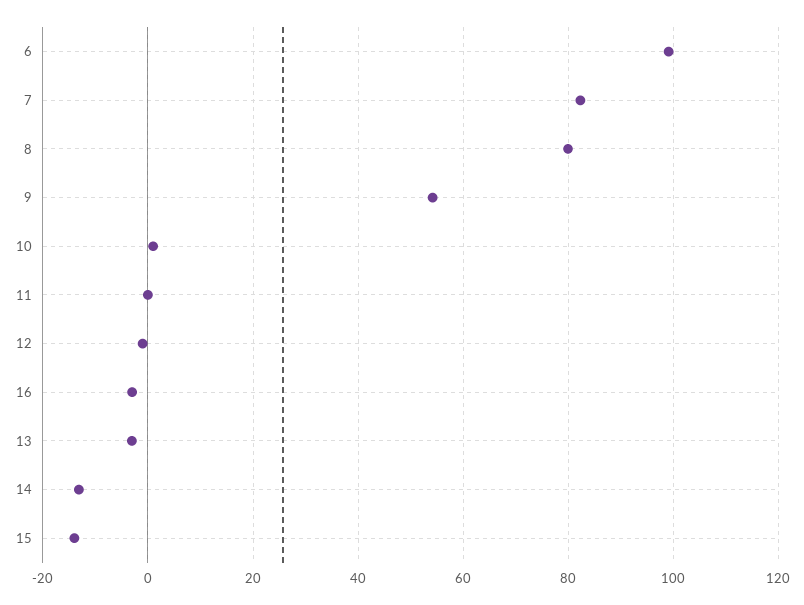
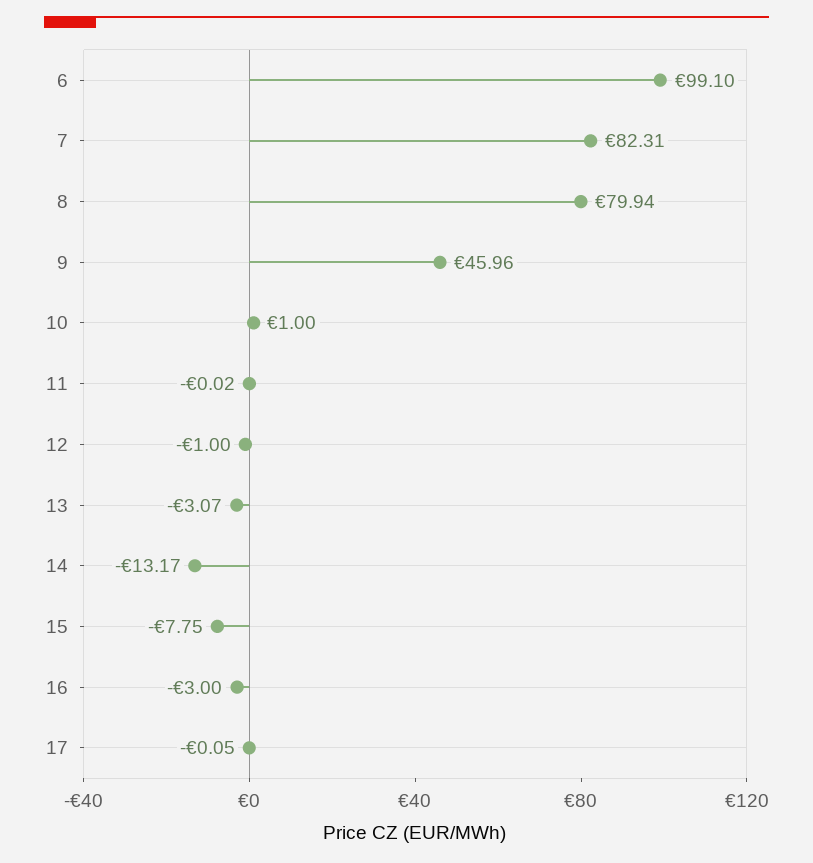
9: 54 -> 45.96
15: -14 -> -7.75
17: none -> -0.05

